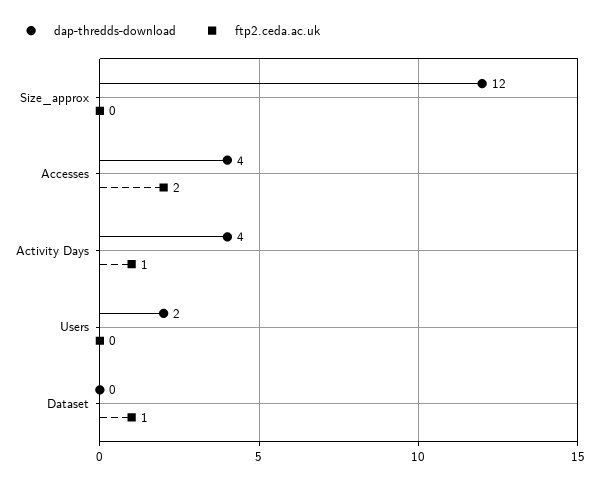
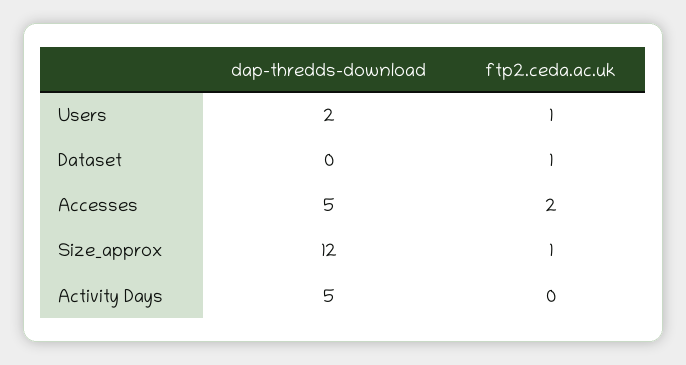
ftp2.ceda.ac.uk, Size_approx: 0 -> 1
dap-thredds-download, Accesses: 4 -> 5
dap-thredds-download, Activity Days: 4 -> 5
ftp2.ceda.ac.uk, Activity Days: 1 -> 0
ftp2.ceda.ac.uk, Users: 0 -> 1

